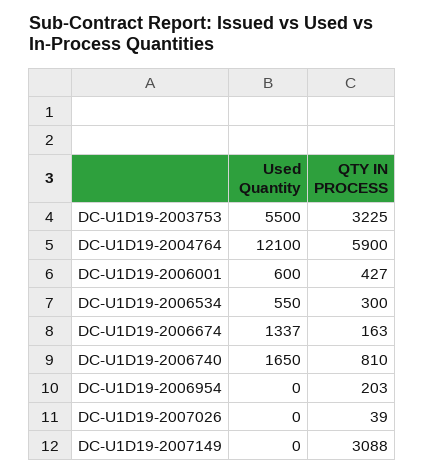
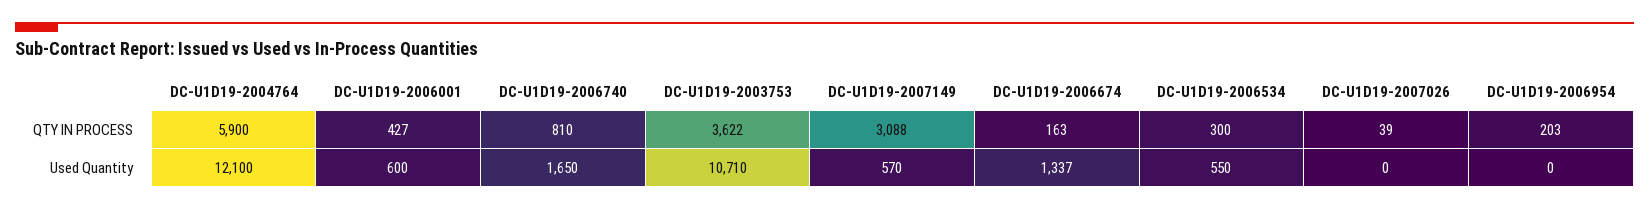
Used Quantity, DC-U1D19-2003753: 5500 -> 10710
QTY IN PROCESS, DC-U1D19-2003753: 3225 -> 3622
Used Quantity, DC-U1D19-2007149: 0 -> 570

